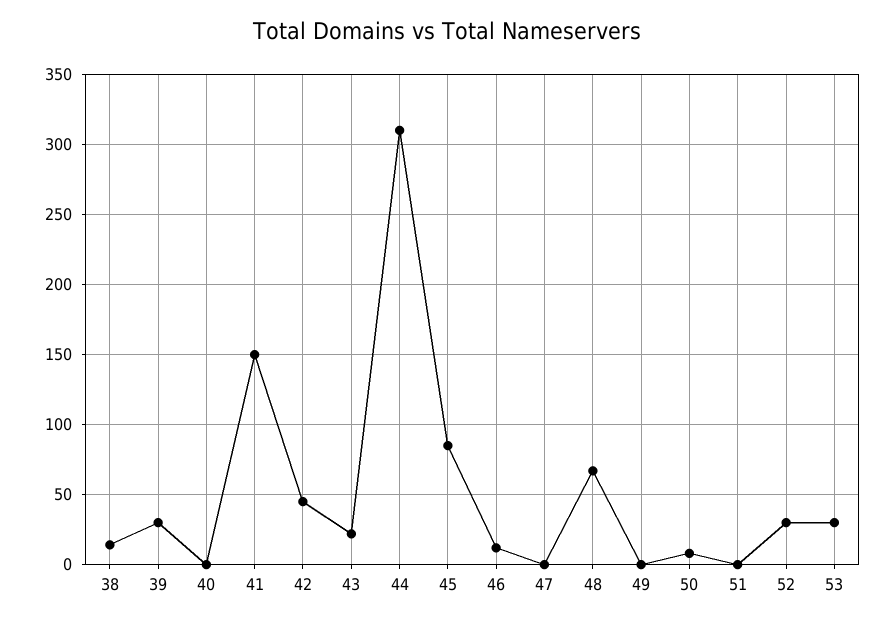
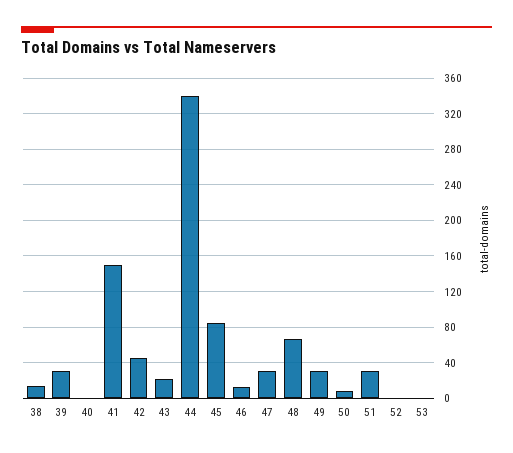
44: 310 -> 340
47: 0 -> 30
49: 0 -> 30
51: 0 -> 30
52: 30 -> 0
53: 30 -> 0

